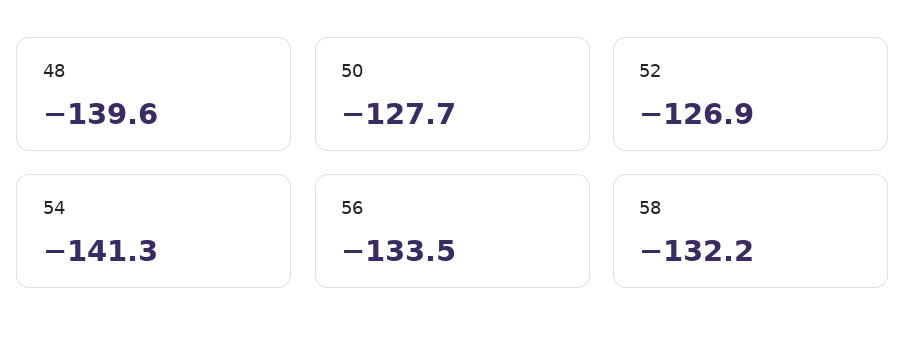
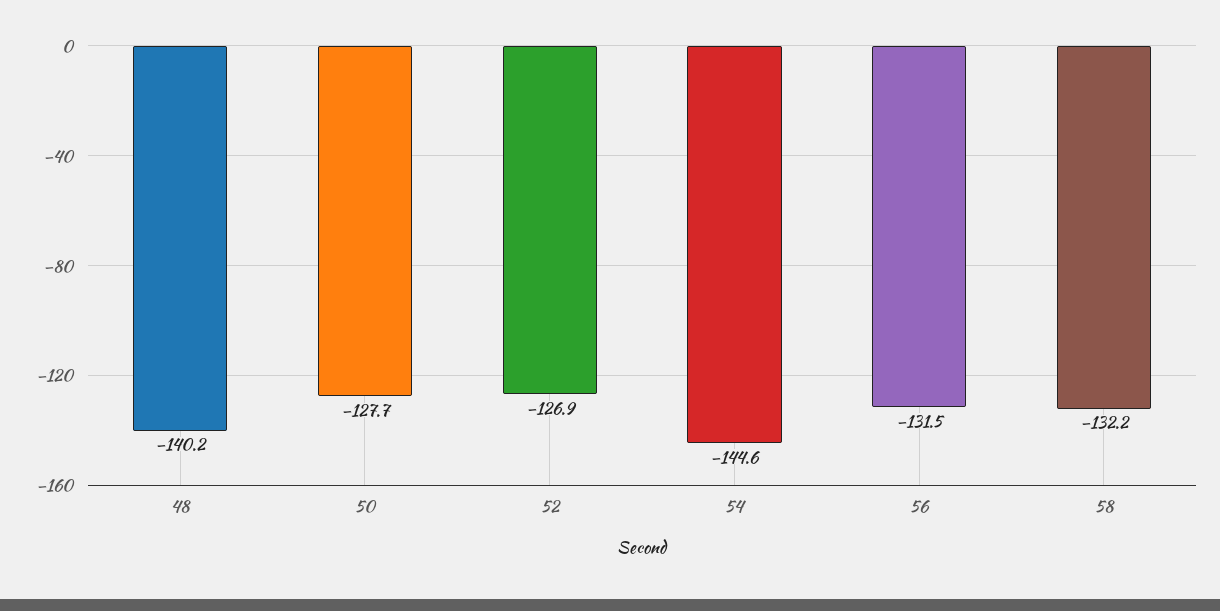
48: -139.6 -> -140.2
54: -141.3 -> -144.6
56: -133.5 -> -131.5

